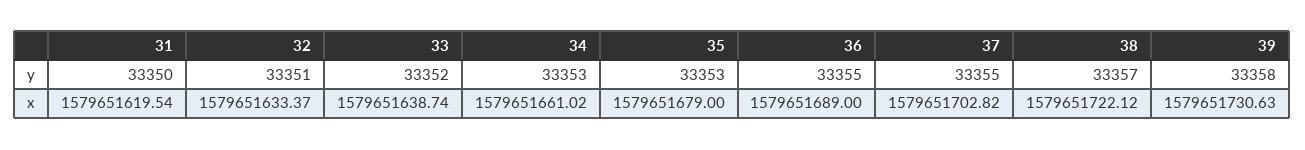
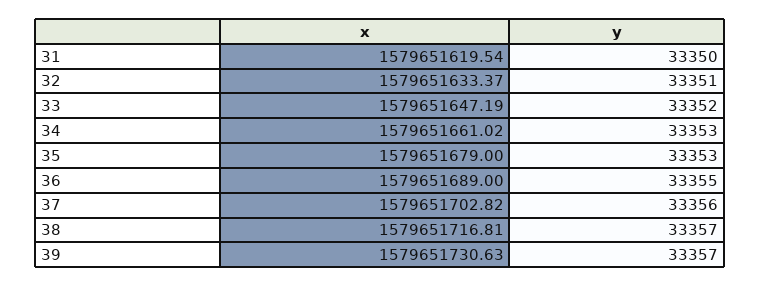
37, y: 33355 -> 33356
39, y: 33358 -> 33357
33, x: 1579651638.74 -> 1579651647.19
38, x: 1579651722.12 -> 1579651716.81

